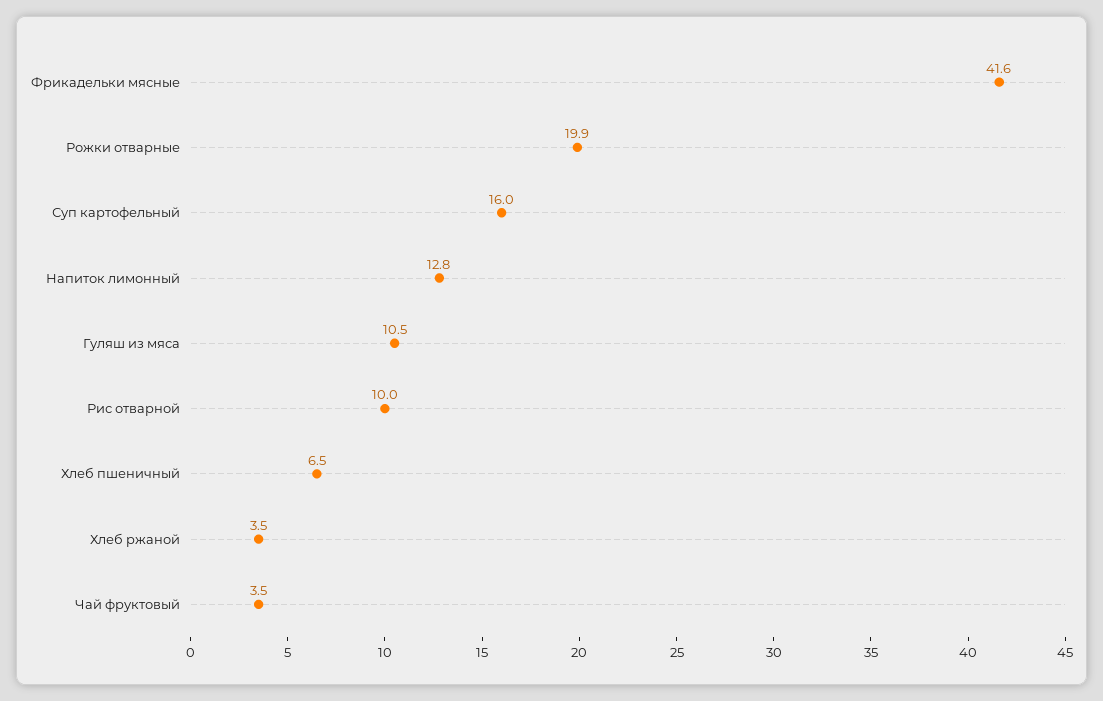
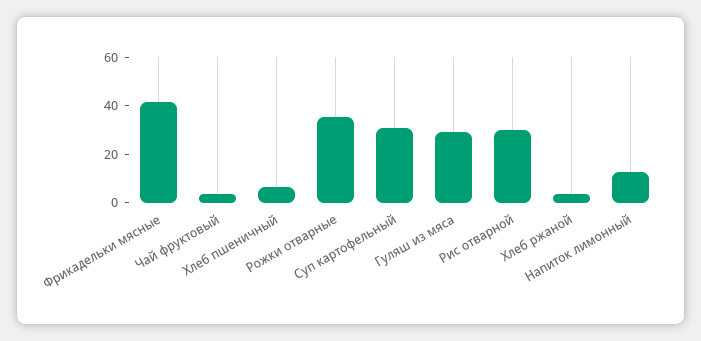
Рожки отварные: 19.9 -> 35
Суп картофельный: 16 -> 30
Гуляш из мяса: 10.5 -> 30
Рис отварной: 10 -> 30

